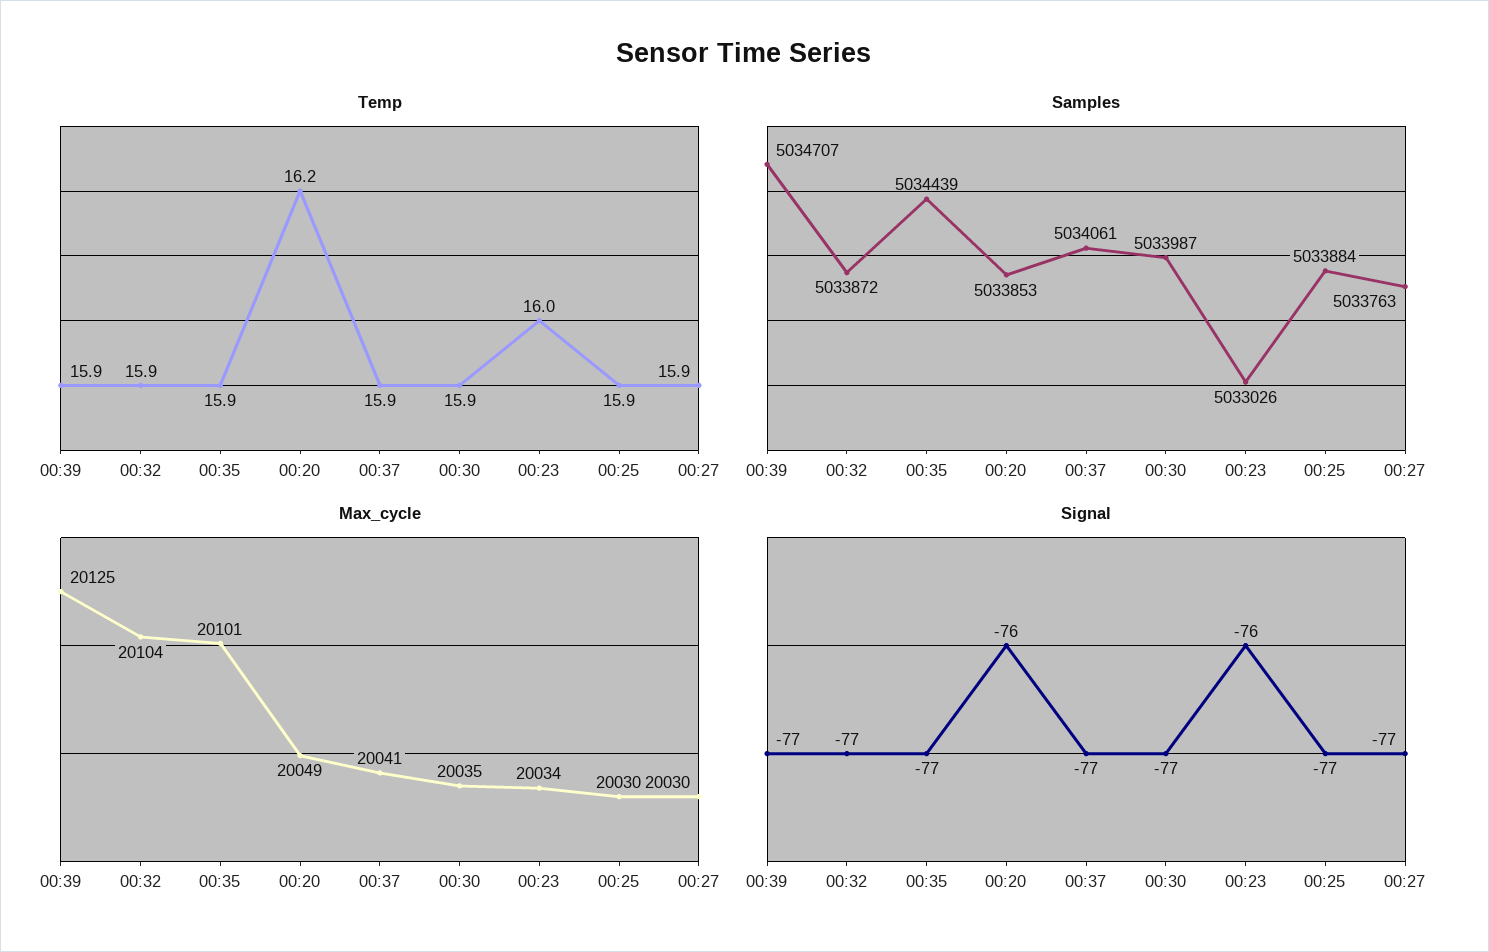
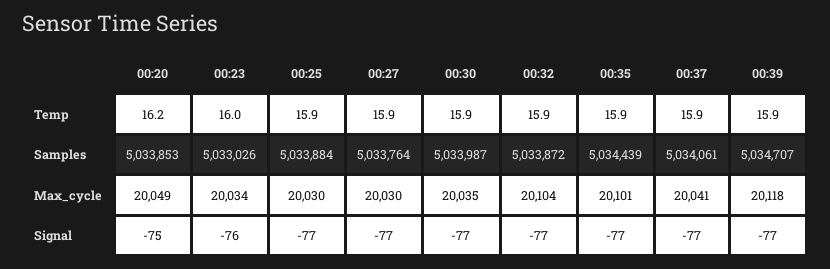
Samples, 00:27: 5033763 -> 5033764
Max_cycle, 00:39: 20125 -> 20118
Signal, 00:20: -76 -> -75

